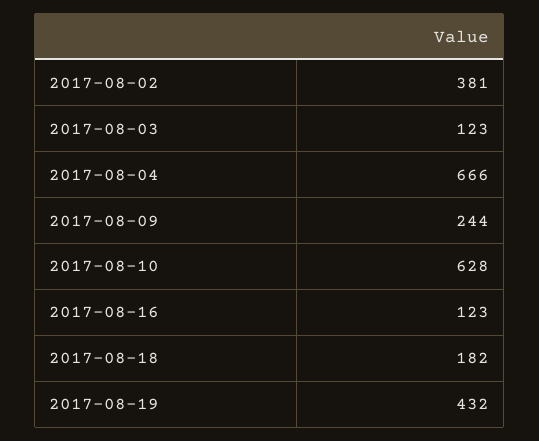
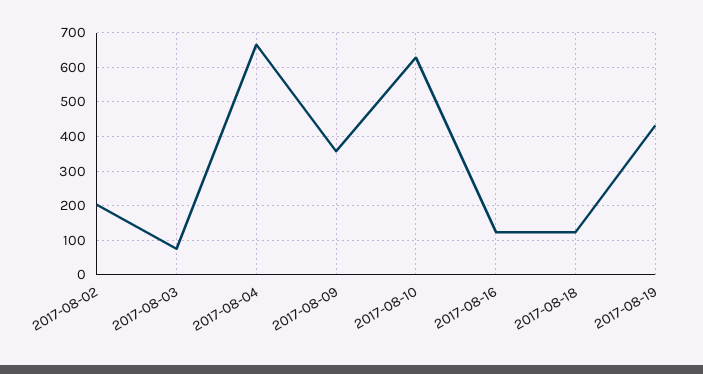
2017-08-02: 381 -> 200
2017-08-03: 123 -> 80
2017-08-09: 244 -> 360
2017-08-18: 182 -> 120

